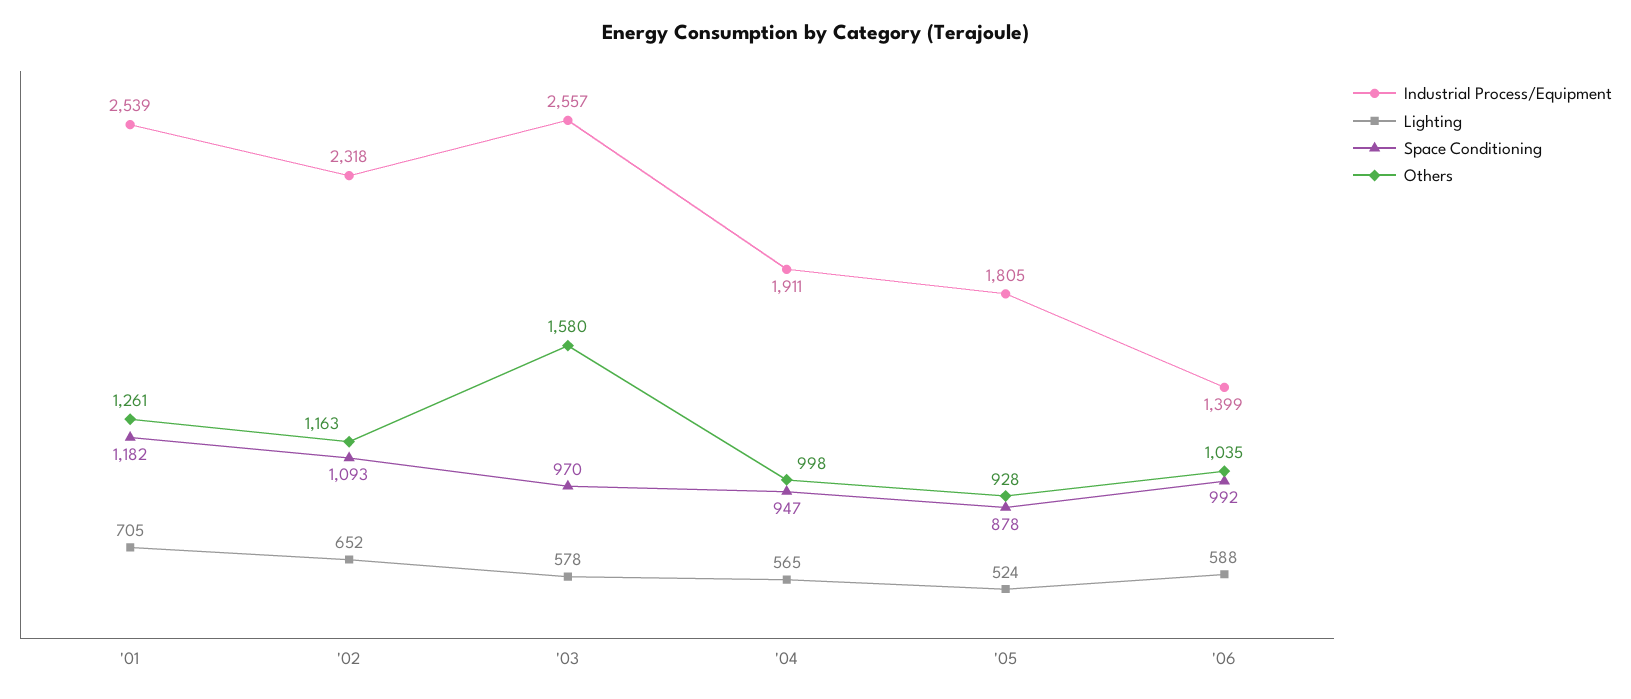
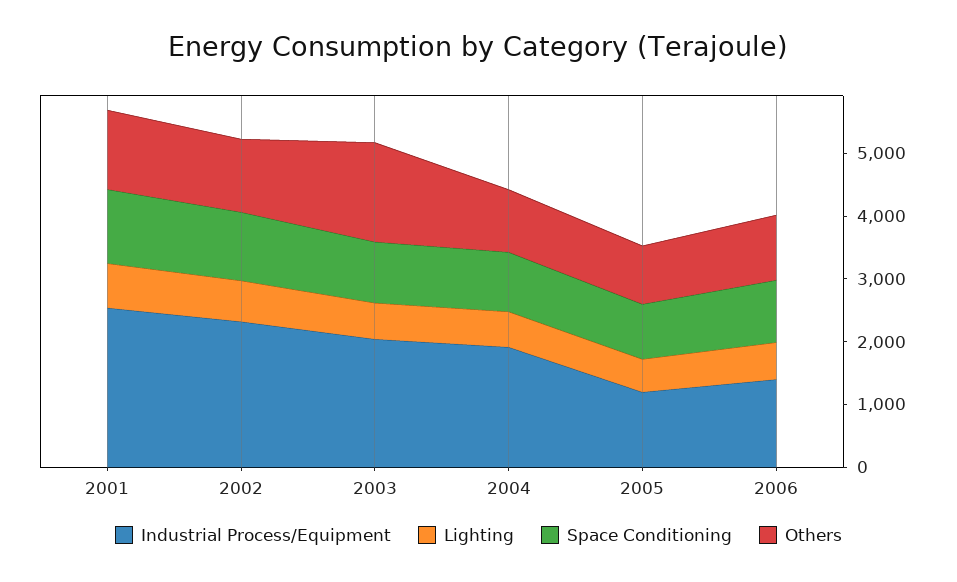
Industrial Process/Equipment, '03: 2557 -> 2000
Industrial Process/Equipment, '05: 1805 -> 1200

